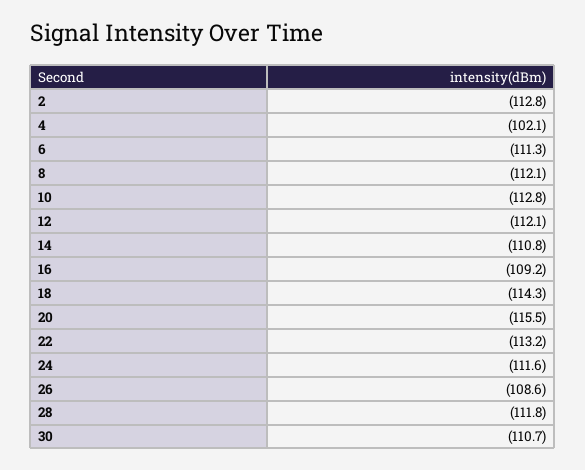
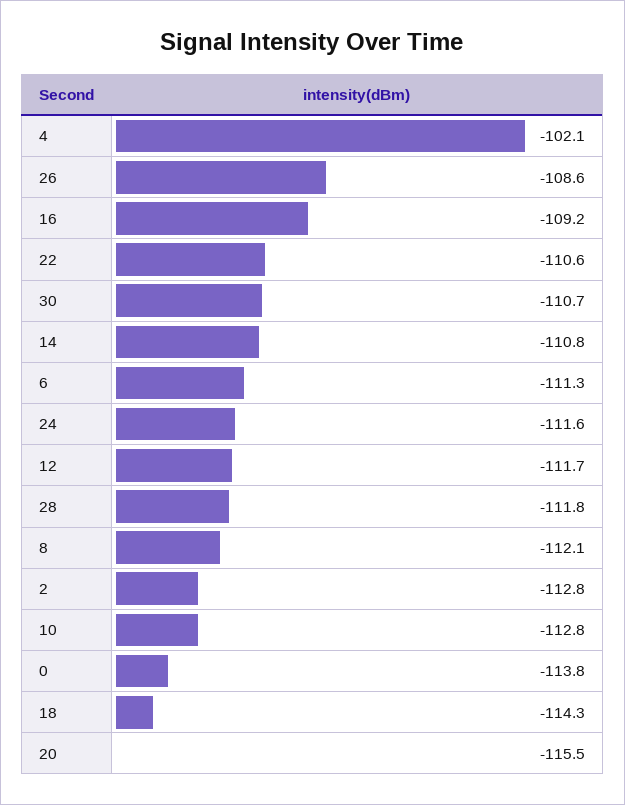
12: -112.1 -> -111.7
22: -113.2 -> -110.6
0: none -> -113.8

